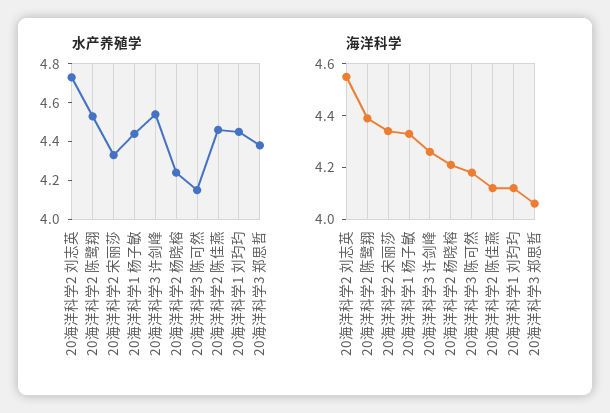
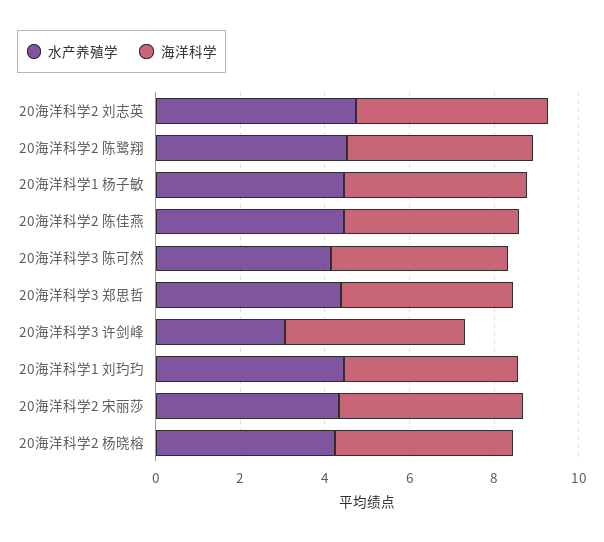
水产养殖学, 20海洋科学3 许剑峰: 4.55 -> 3

